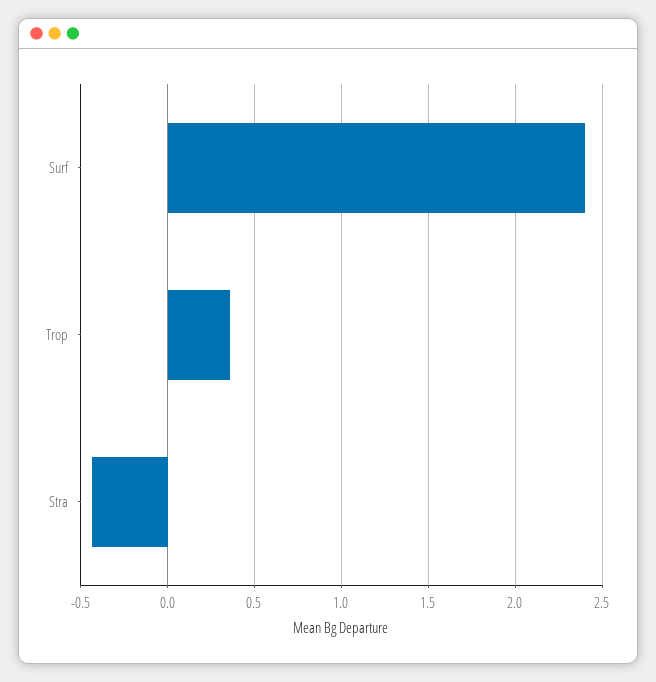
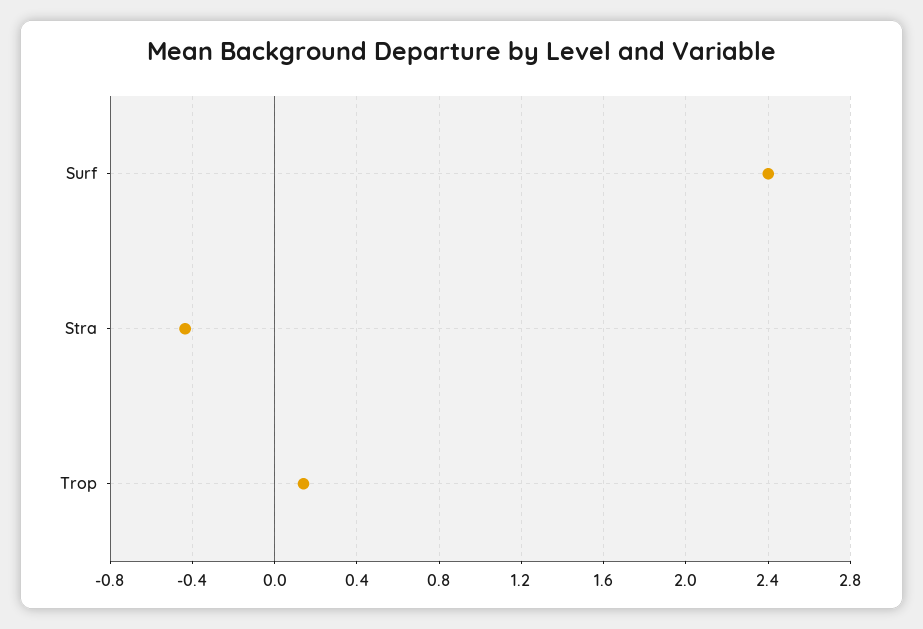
Trop: 0.35 -> 0.15

